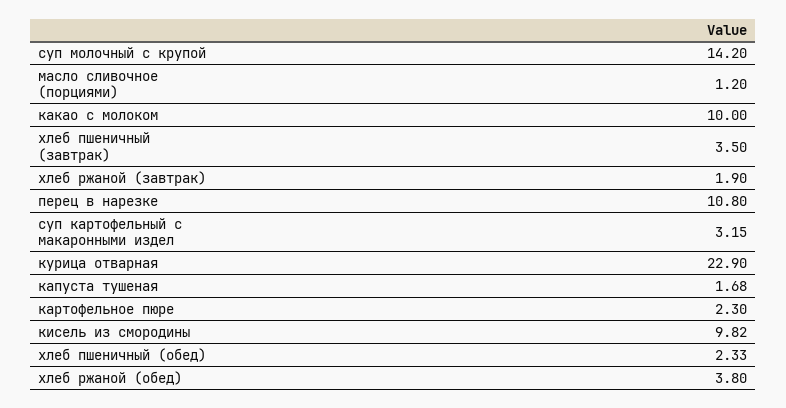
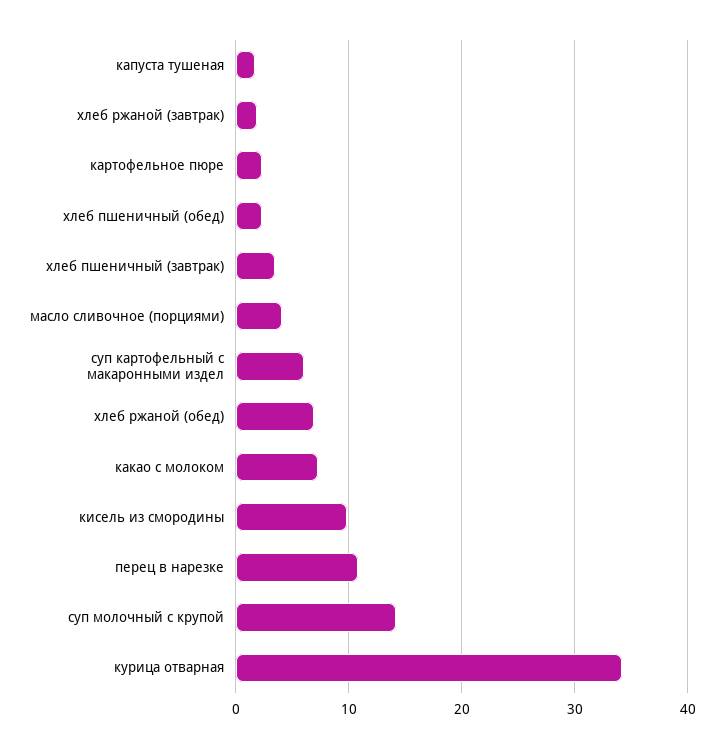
масло сливочное (порциями): 1.2 -> 4
какао с молоком: 10 -> 7
суп картофельный с макаронными издел: 3.15 -> 6
курица отварная: 22.9 -> 34
хлеб ржаной (обед): 3.8 -> 7

